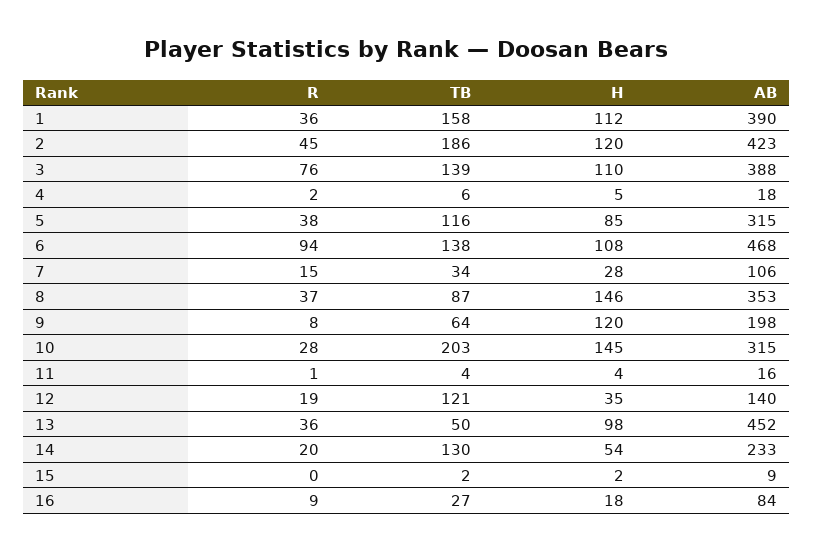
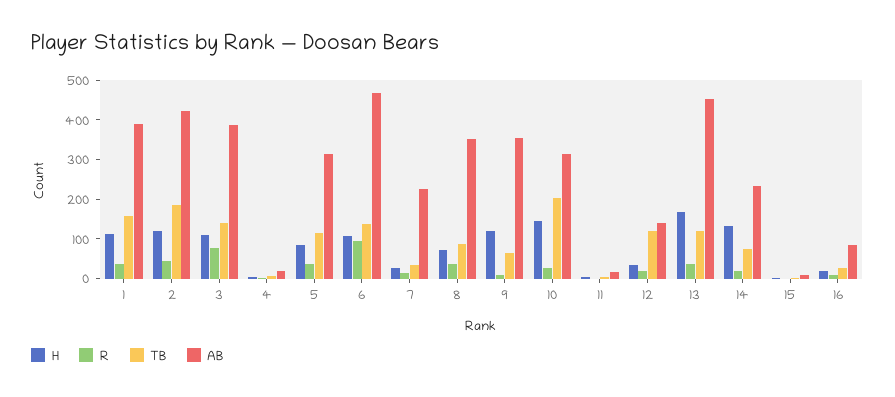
AB, 7: 106 -> 225
H, 8: 146 -> 75
AB, 9: 198 -> 350
TB, 13: 50 -> 125
H, 13: 98 -> 175
TB, 14: 130 -> 75
H, 14: 54 -> 125

